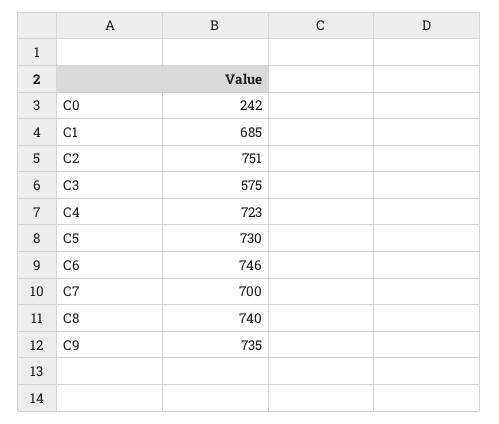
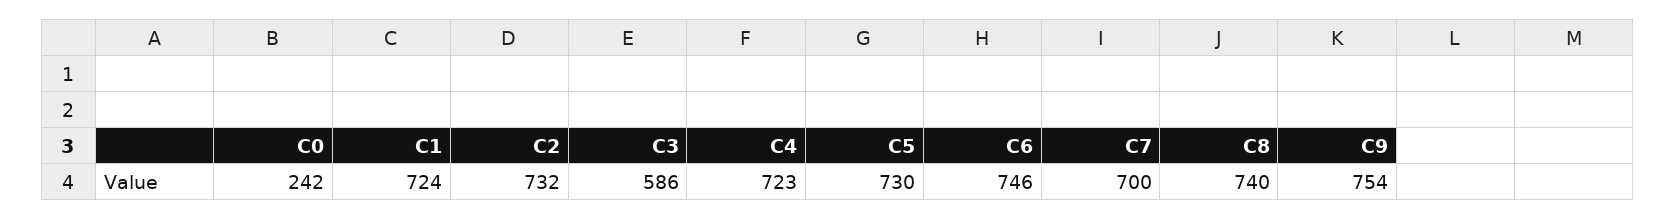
C1: 685 -> 724
C2: 751 -> 732
C3: 575 -> 586
C9: 735 -> 754

